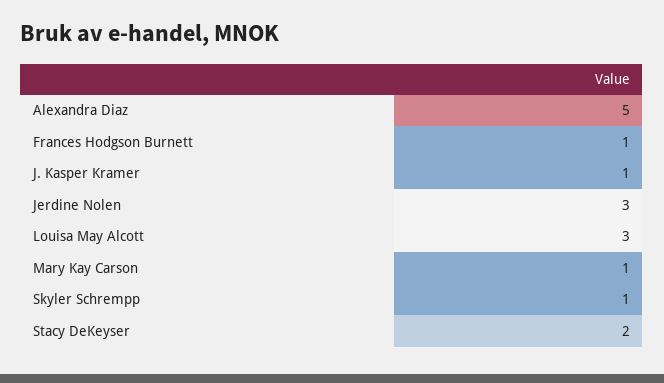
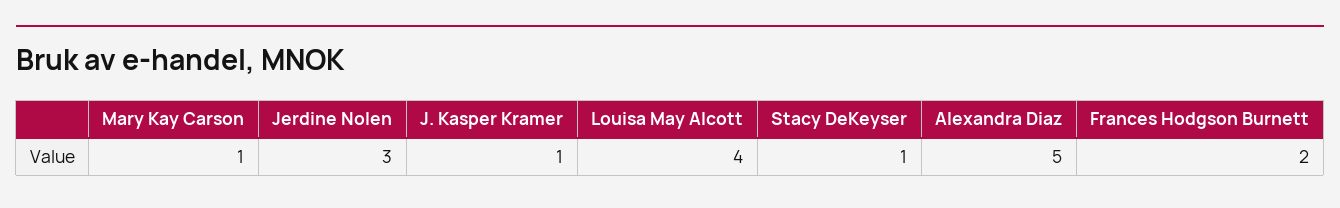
Frances Hodgson Burnett: 1 -> 2
Louisa May Alcott: 3 -> 4
Skyler Schrempp: 1 -> none
Stacy DeKeyser: 2 -> 1

